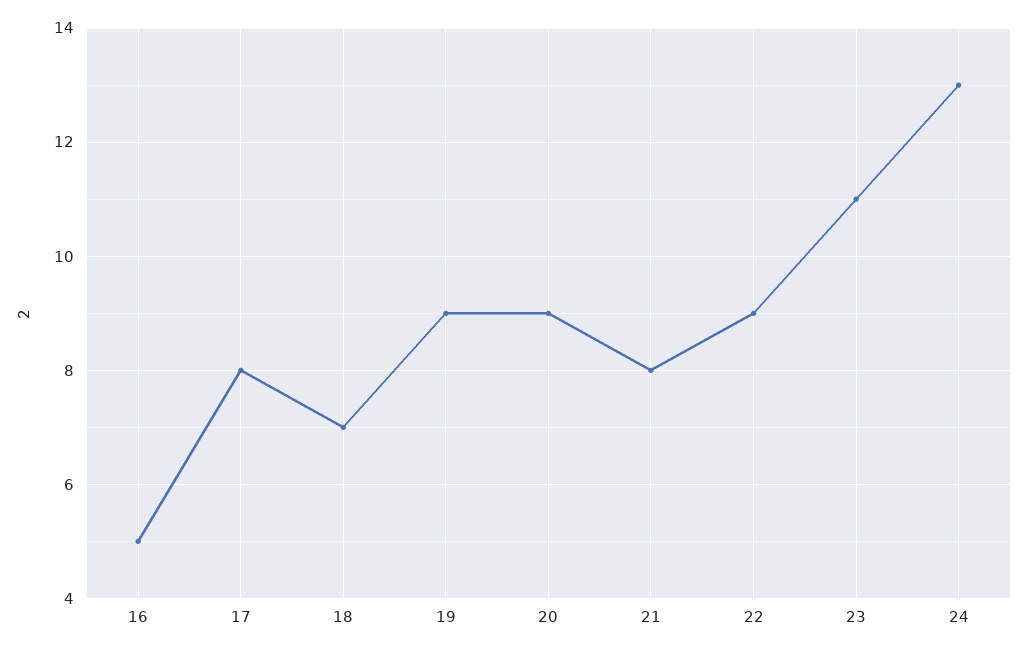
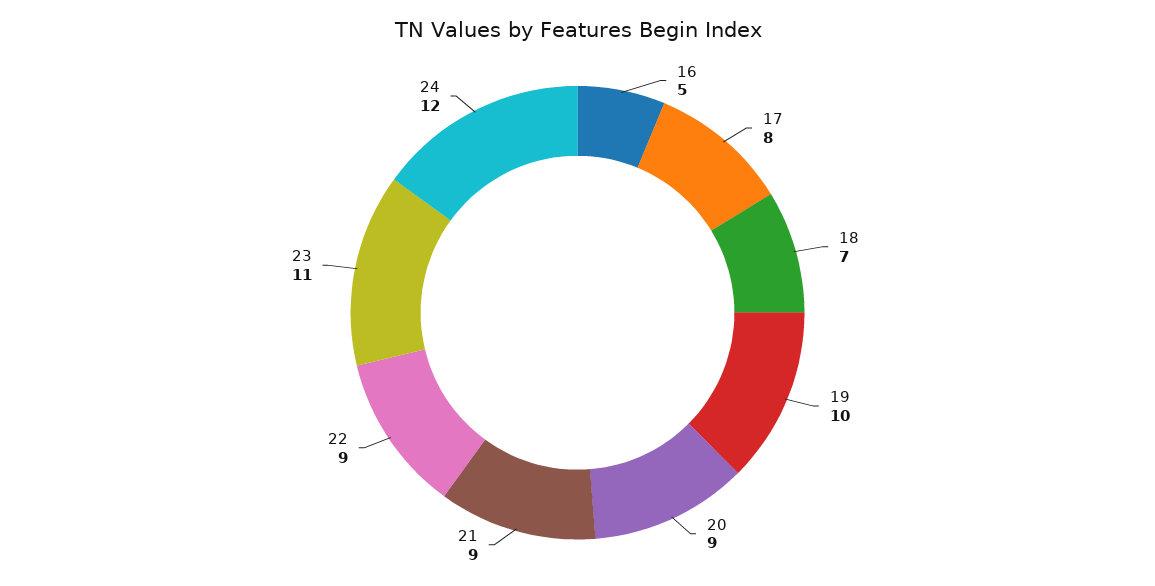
19: 9 -> 10
21: 8 -> 9
24: 13 -> 12

